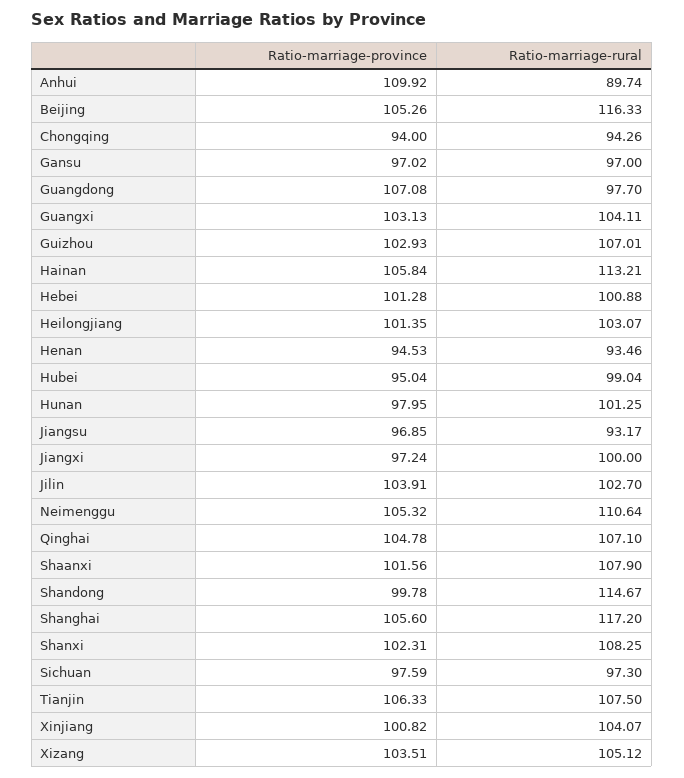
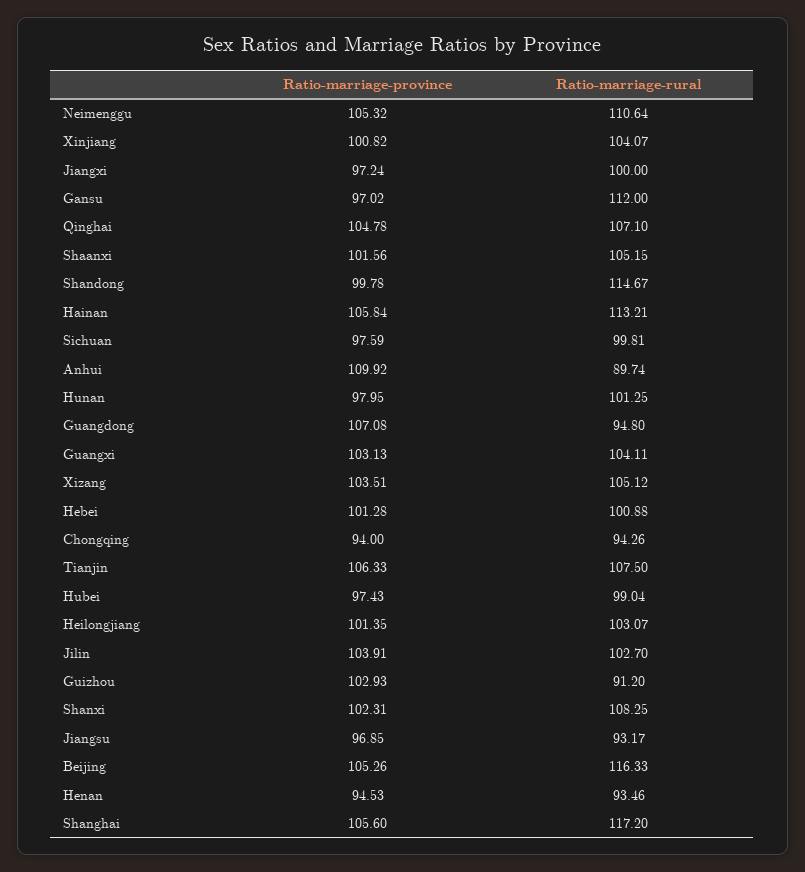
Ratio-marriage-rural, Gansu: 97 -> 112
Ratio-marriage-rural, Guangdong: 97.7 -> 94.8
Ratio-marriage-rural, Guizhou: 107.01 -> 91.2
Ratio-marriage-province, Hubei: 95.04 -> 97.43
Ratio-marriage-rural, Shaanxi: 107.9 -> 105.15
Ratio-marriage-rural, Sichuan: 97.3 -> 99.81

